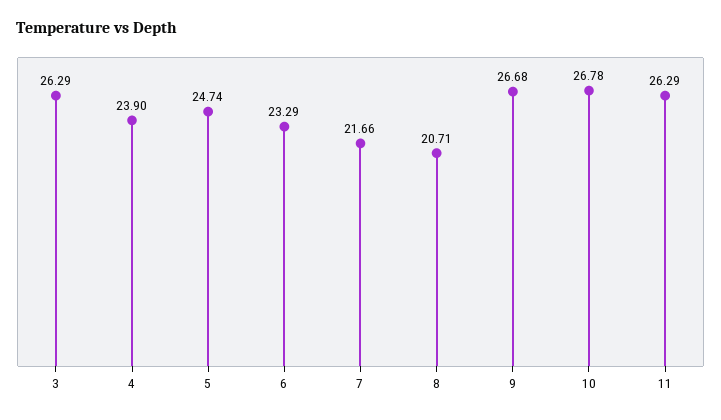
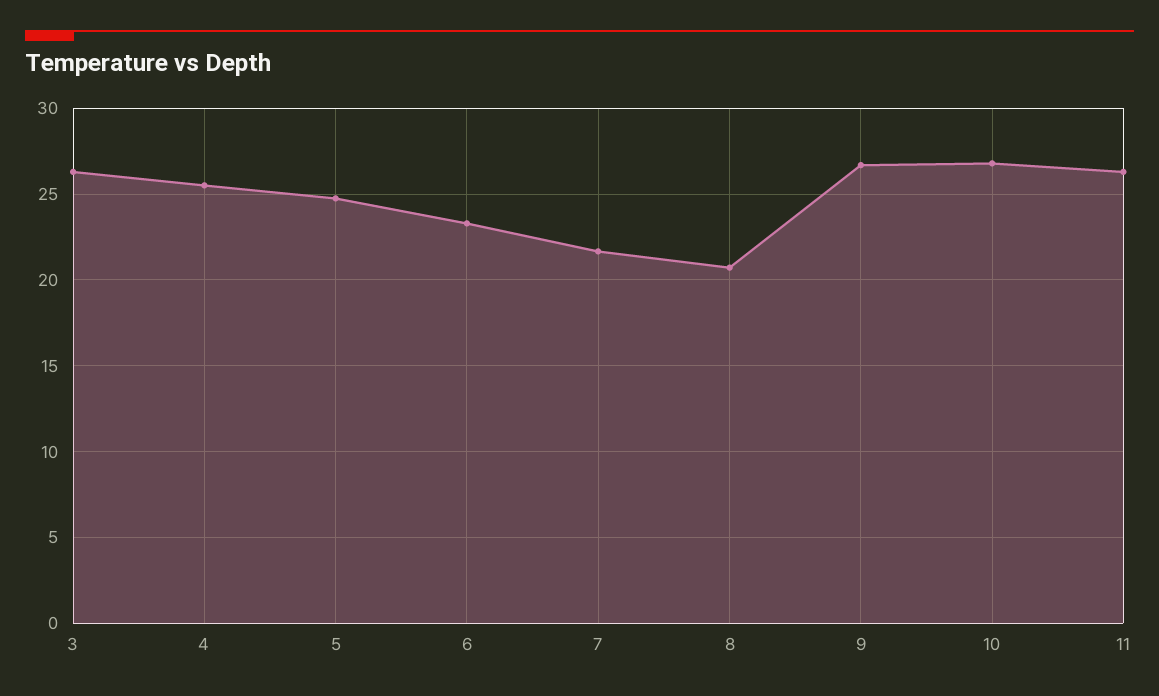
4: 23.9 -> 25.5

